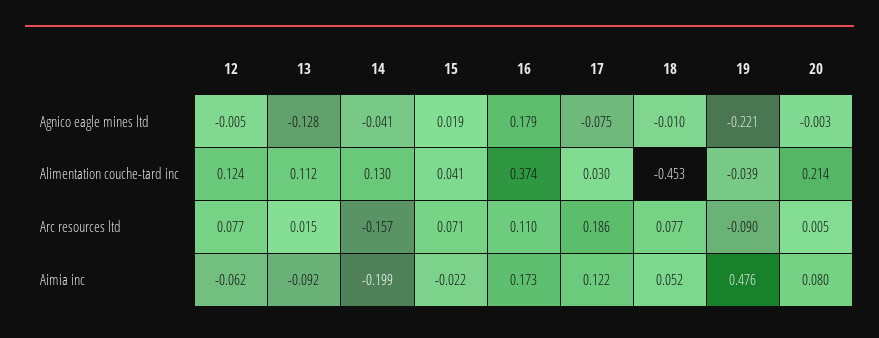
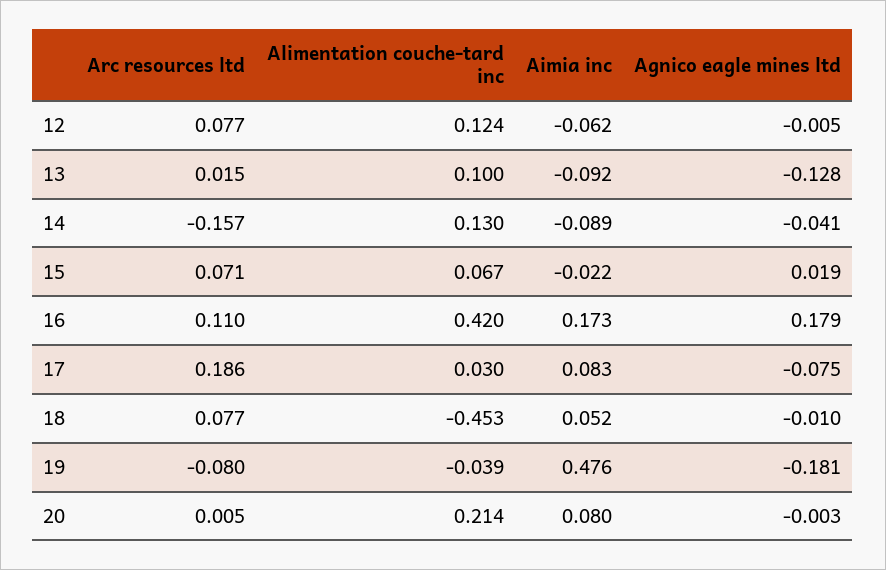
19, Agnico eagle mines ltd: -0.221 -> -0.181
13, Alimentation couche-tard inc: 0.112 -> 0.1
15, Alimentation couche-tard inc: 0.041 -> 0.067
16, Alimentation couche-tard inc: 0.374 -> 0.42
19, Arc resources ltd: -0.09 -> -0.08
14, Aimia inc: -0.199 -> -0.089
17, Aimia inc: 0.122 -> 0.083

